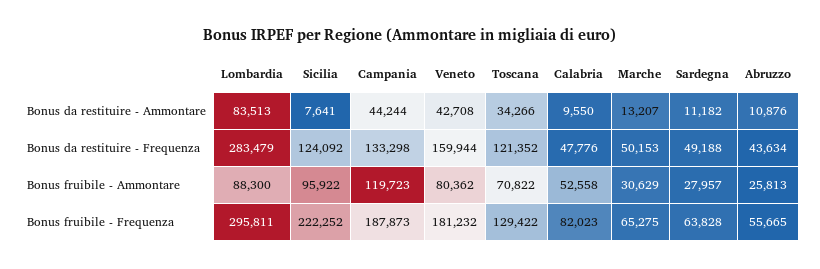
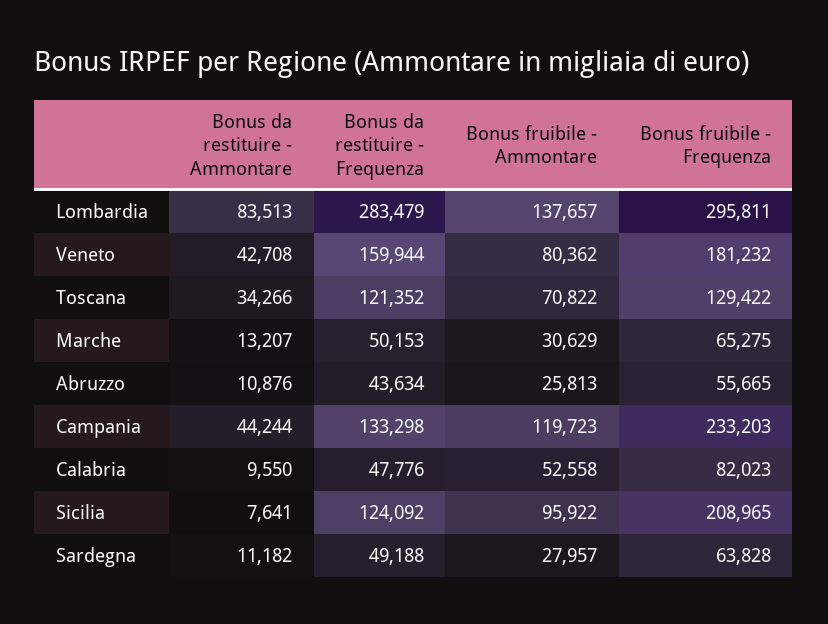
Lombardia, Bonus fruibile - Ammontare: 88300 -> 137657
Sicilia, Bonus fruibile - Frequenza: 222252 -> 208965
Campania, Bonus fruibile - Frequenza: 187873 -> 233203

